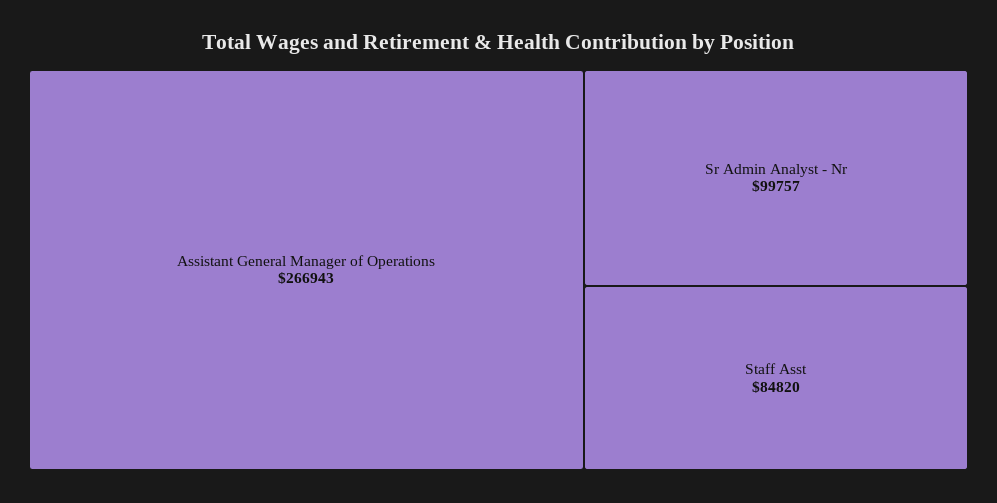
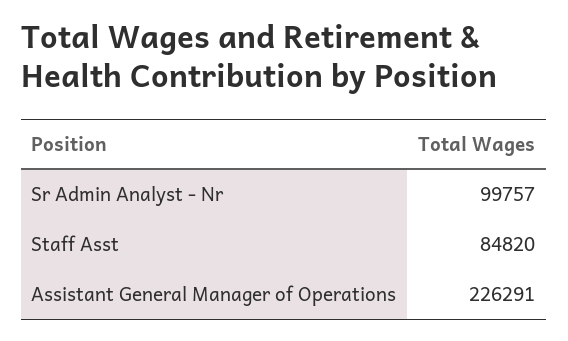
Assistant General Manager of Operations: 266943 -> 226291

